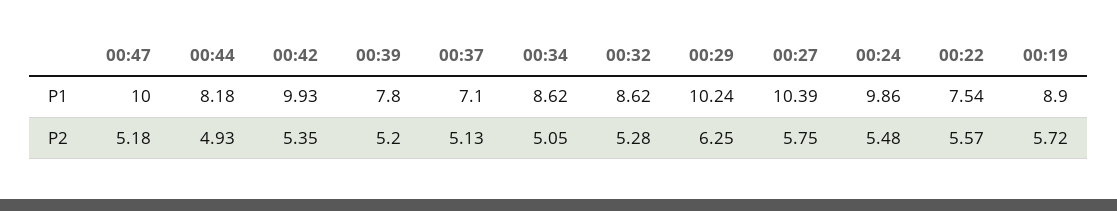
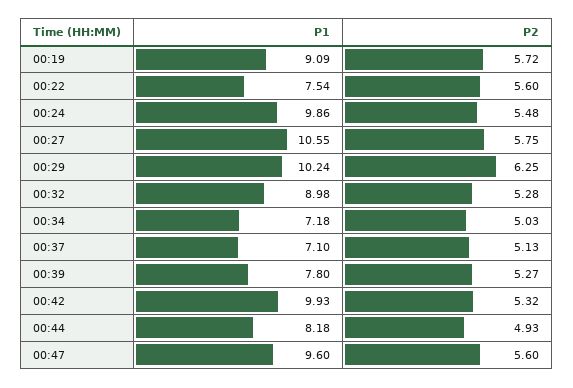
00:47, P1: 10 -> 9.6
00:34, P1: 8.62 -> 7.18
00:32, P1: 8.62 -> 8.98
00:27, P1: 10.39 -> 10.55
00:19, P1: 8.9 -> 9.09
00:47, P2: 5.18 -> 5.6
00:42, P2: 5.35 -> 5.32
00:39, P2: 5.2 -> 5.27
00:34, P2: 5.05 -> 5.03
00:22, P2: 5.57 -> 5.6

